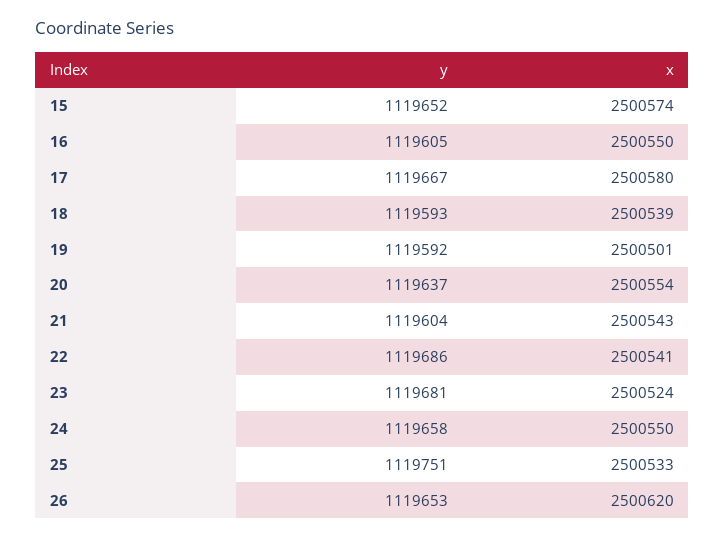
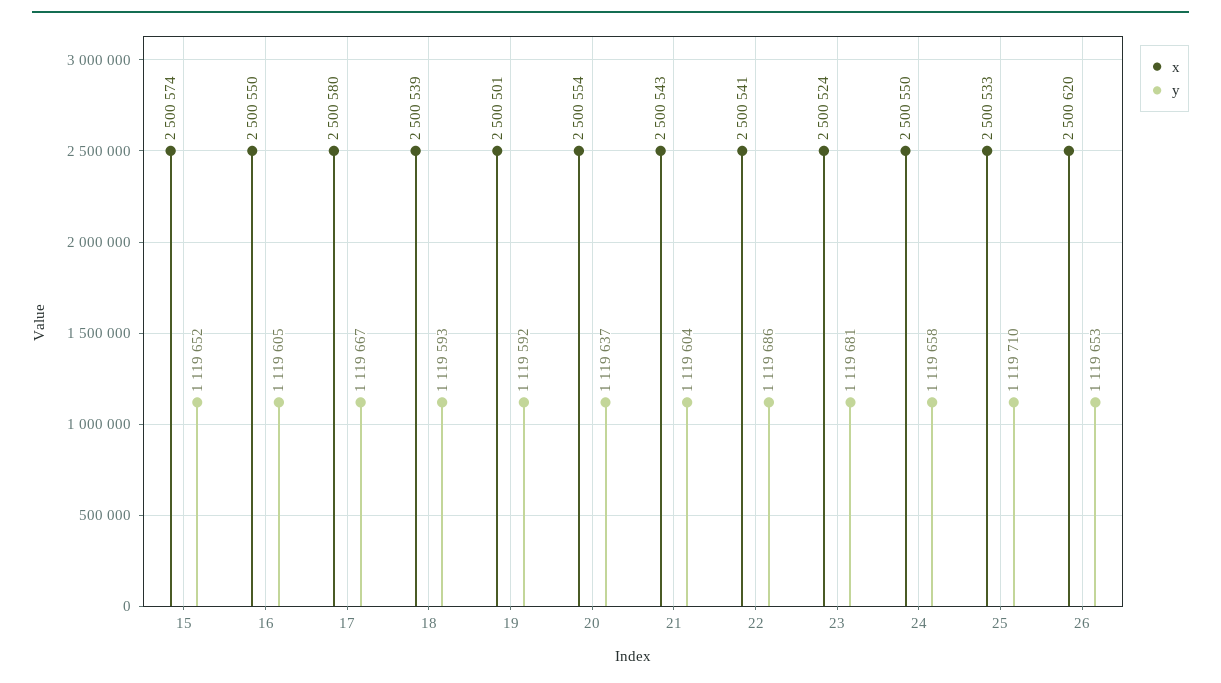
y, 25: 1119751 -> 1119710

